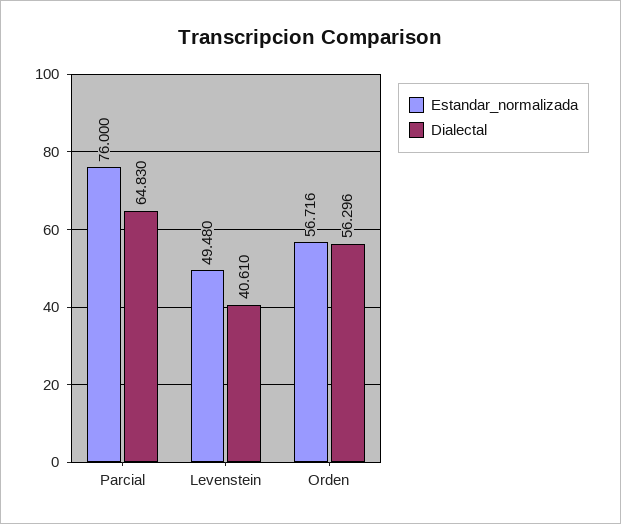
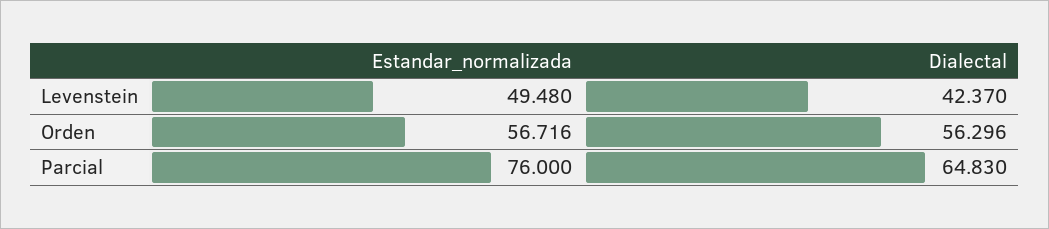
Dialectal, Levenstein: 40.61 -> 42.37

